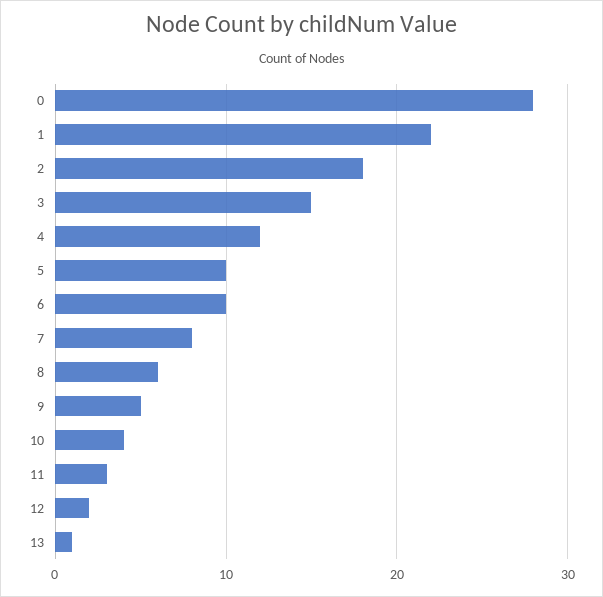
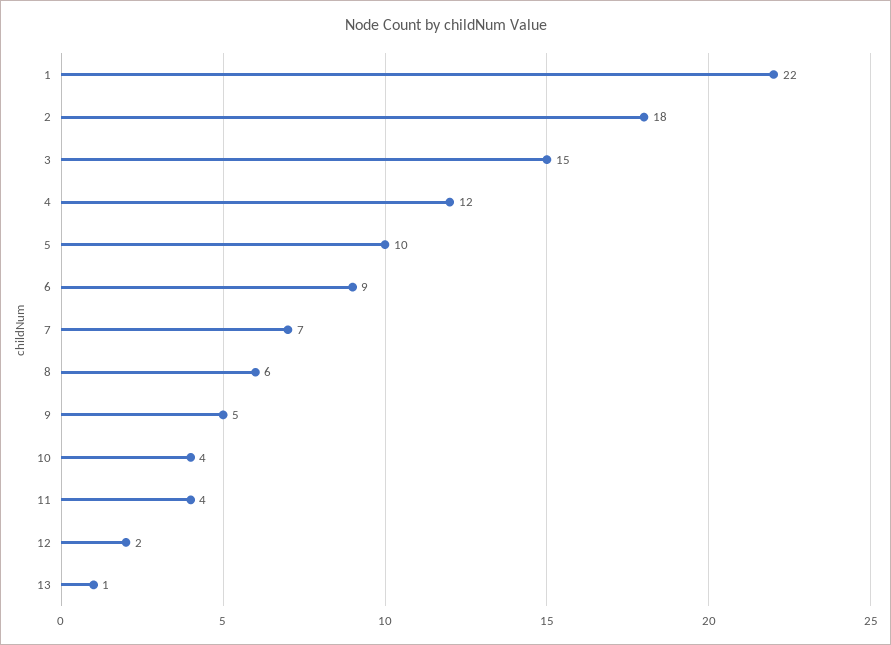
0: 28 -> none
6: 10 -> 9
7: 8 -> 7
11: 3 -> 4

